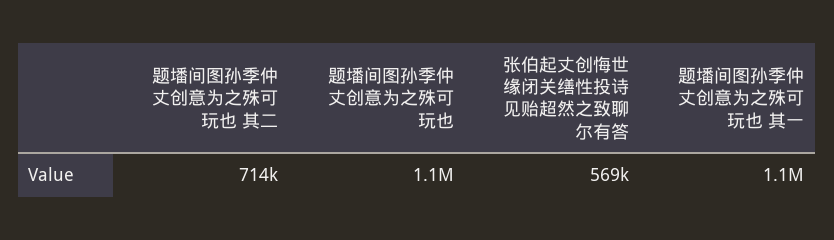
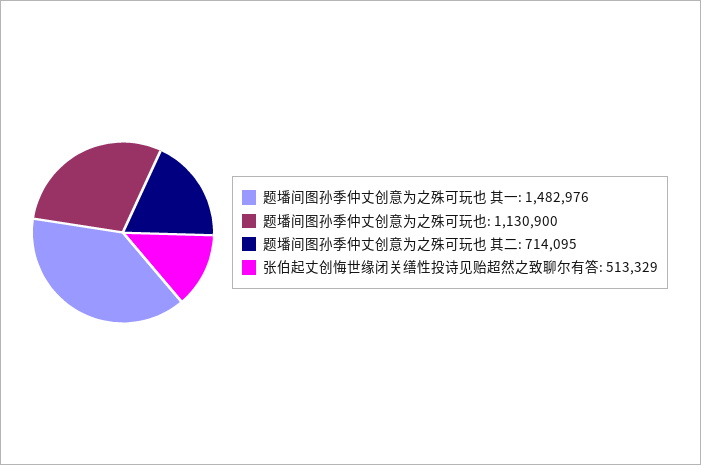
张伯起丈创悔世缘闭关缮性投诗见贻超然之致聊尔有答: 569000 -> 513329
题墦间图孙季仲丈创意为之殊可玩也 其一: 1100000 -> 1482976

